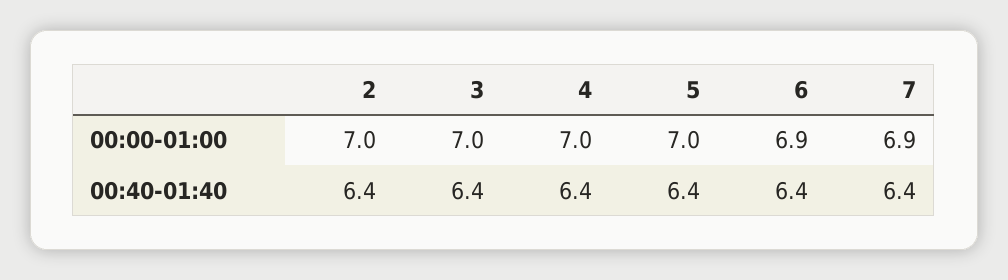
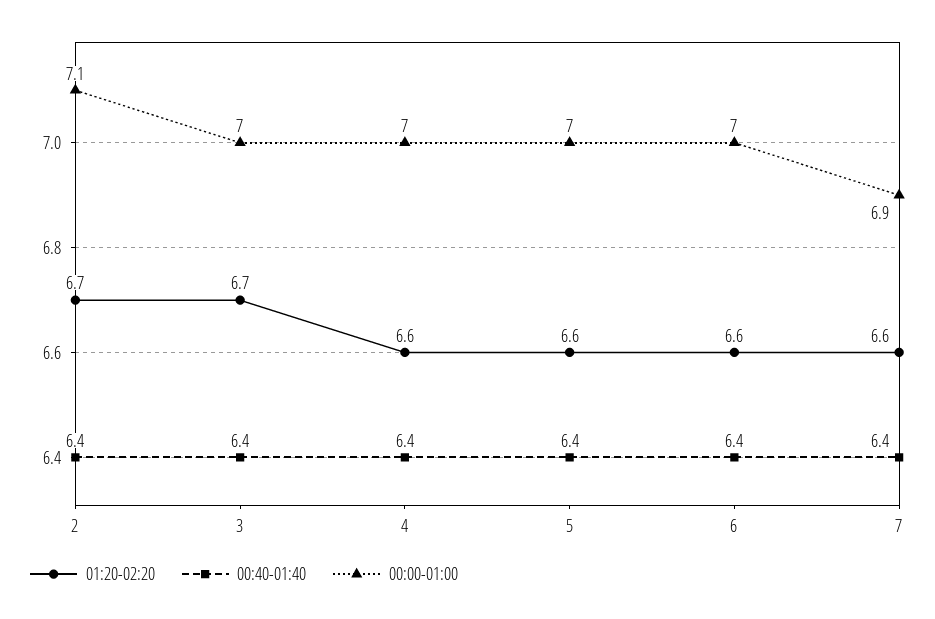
00:00-01:00, 2: 7 -> 7.1
00:00-01:00, 6: 6.9 -> 7
01:20-02:20, 2: none -> 6.7
01:20-02:20, 3: none -> 6.7
01:20-02:20, 4: none -> 6.6
01:20-02:20, 5: none -> 6.6
01:20-02:20, 6: none -> 6.6
01:20-02:20, 7: none -> 6.6

